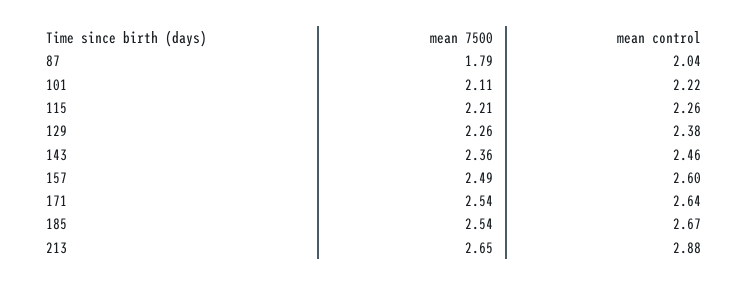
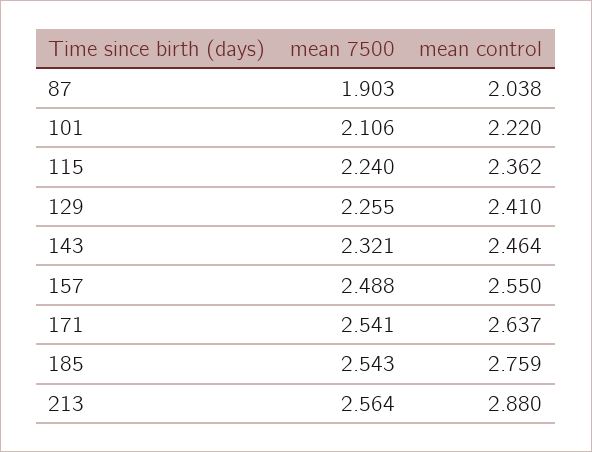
mean 7500, 87: 1.79 -> 1.903
mean 7500, 115: 2.21 -> 2.24
mean control, 115: 2.26 -> 2.362
mean control, 129: 2.38 -> 2.41
mean 7500, 143: 2.36 -> 2.321
mean control, 157: 2.6 -> 2.55
mean control, 185: 2.67 -> 2.759
mean 7500, 213: 2.65 -> 2.564

